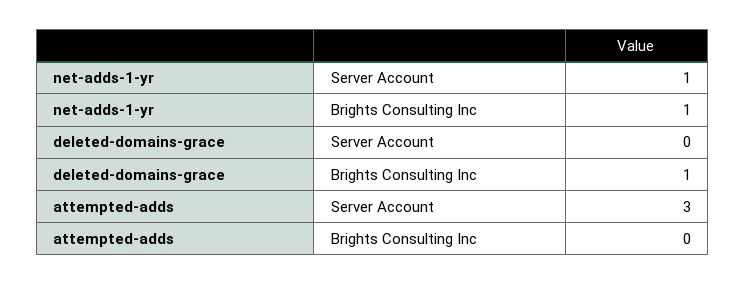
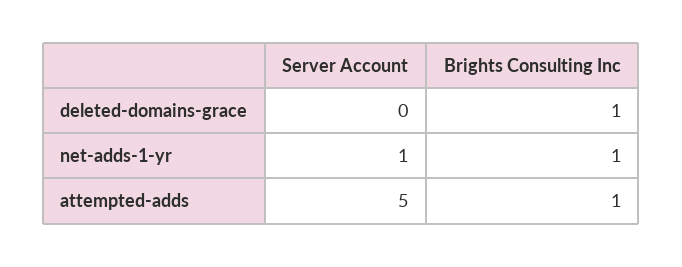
attempted-adds, Server Account: 3 -> 5
attempted-adds, Brights Consulting Inc: 0 -> 1

